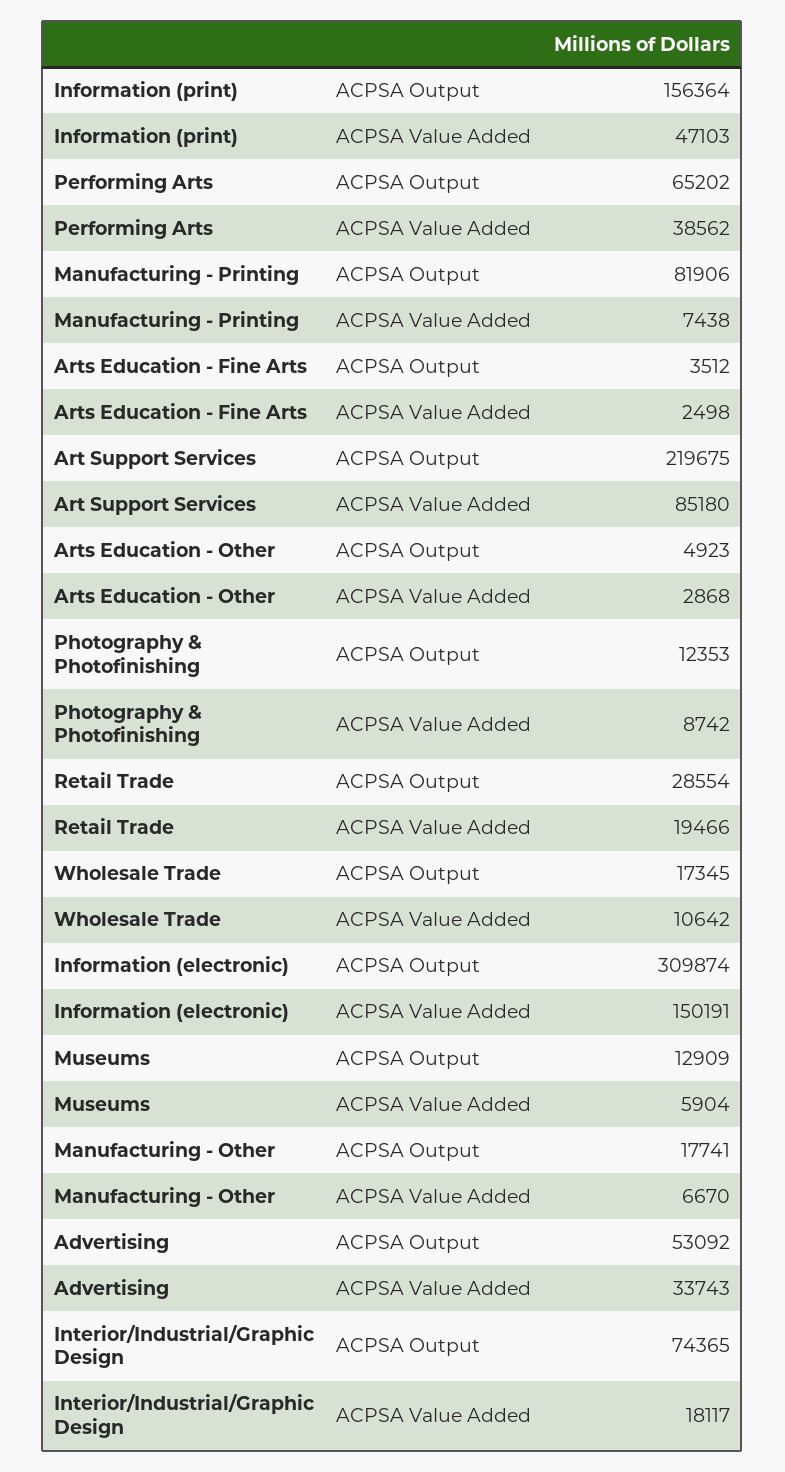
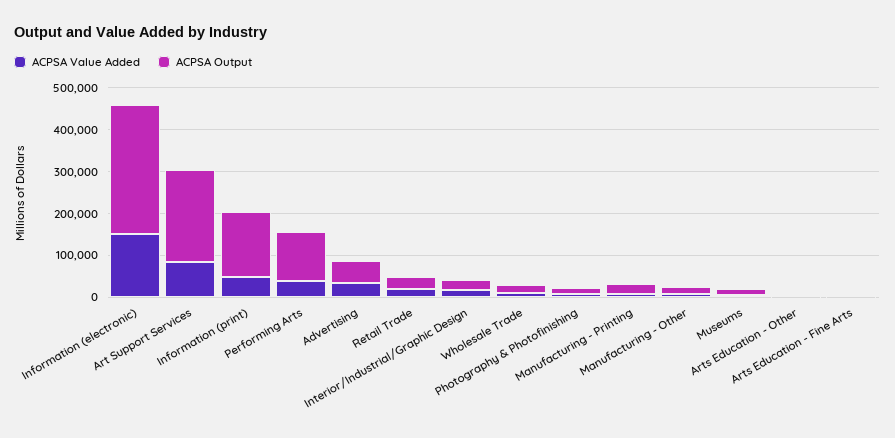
ACPSA Output, Performing Arts: 65202 -> 120000
ACPSA Output, Manufacturing - Printing: 81906 -> 20000
ACPSA Output, Interior/Industrial/Graphic Design: 74365 -> 20000

